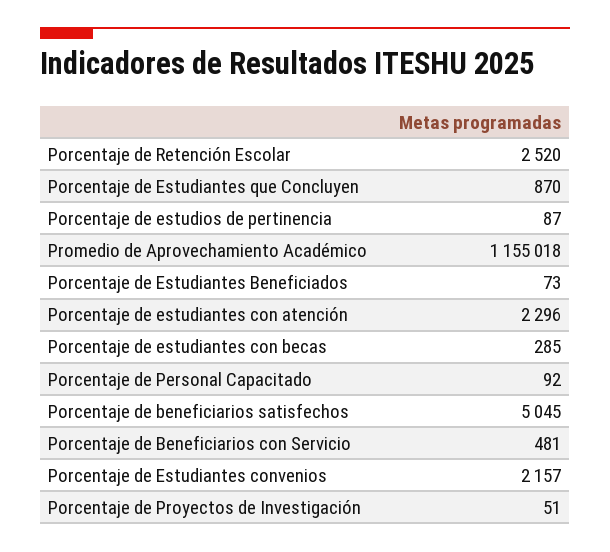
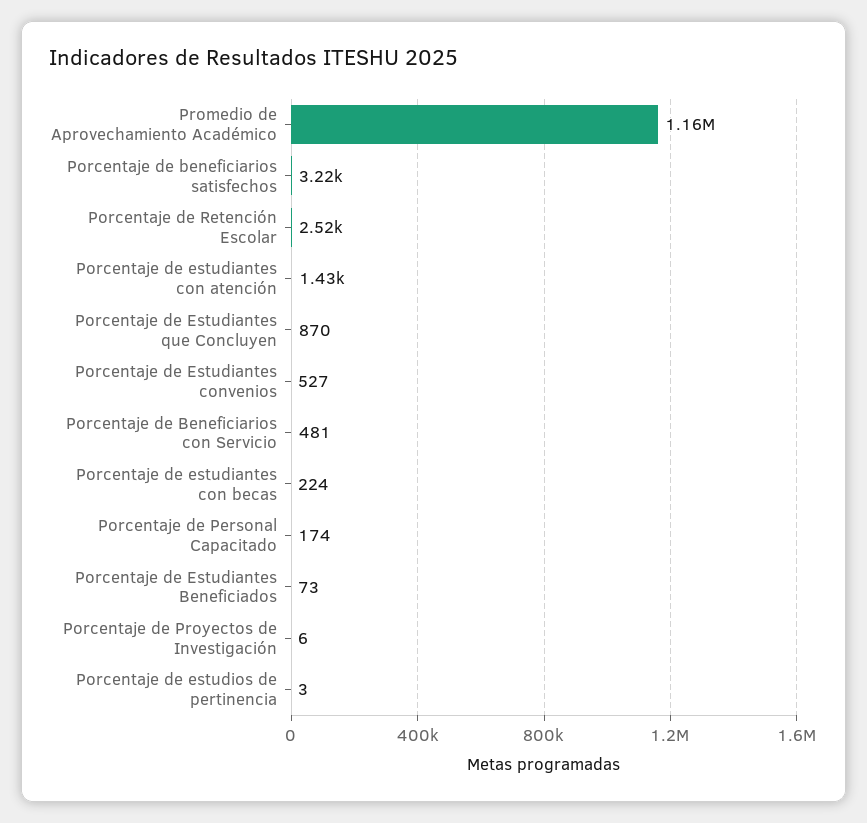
Porcentaje de estudios de pertinencia: 87 -> 3
Porcentaje de estudiantes con atención: 2296 -> 1430
Porcentaje de estudiantes con becas: 285 -> 224
Porcentaje de Personal Capacitado: 92 -> 174
Porcentaje de beneficiarios satisfechos: 5045 -> 3220
Porcentaje de Estudiantes convenios: 2157 -> 527
Porcentaje de Proyectos de Investigación: 51 -> 6

